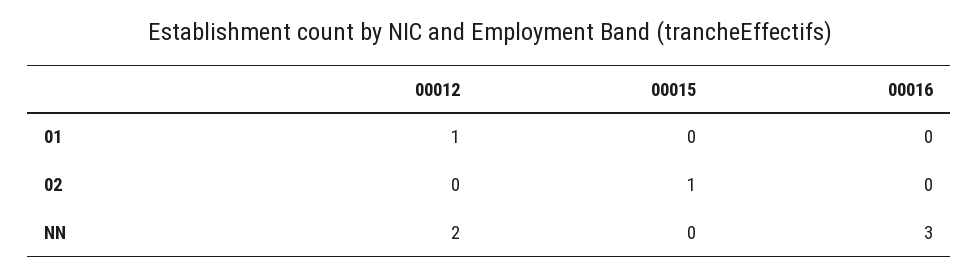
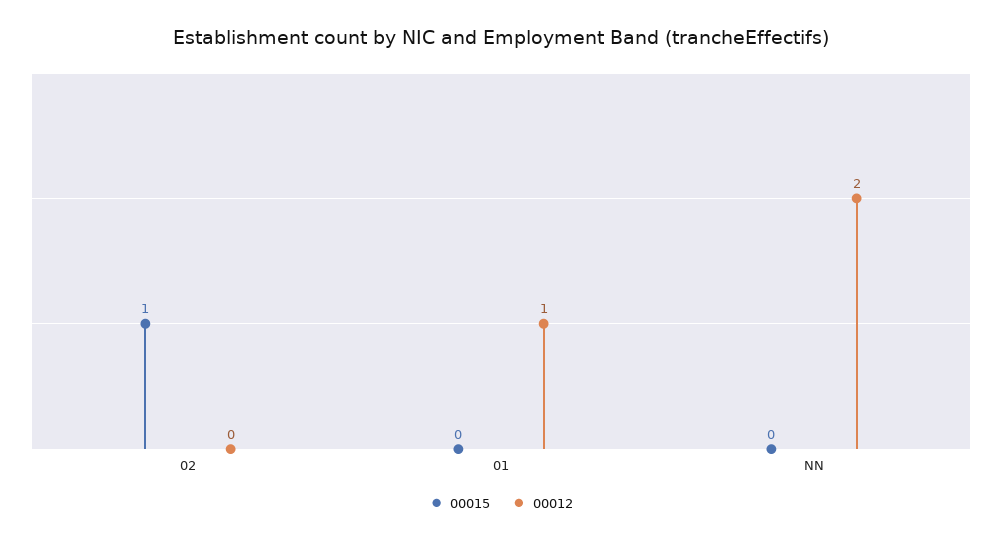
00016, 01: 0 -> none
00016, 02: 0 -> none
00016, NN: 3 -> none

